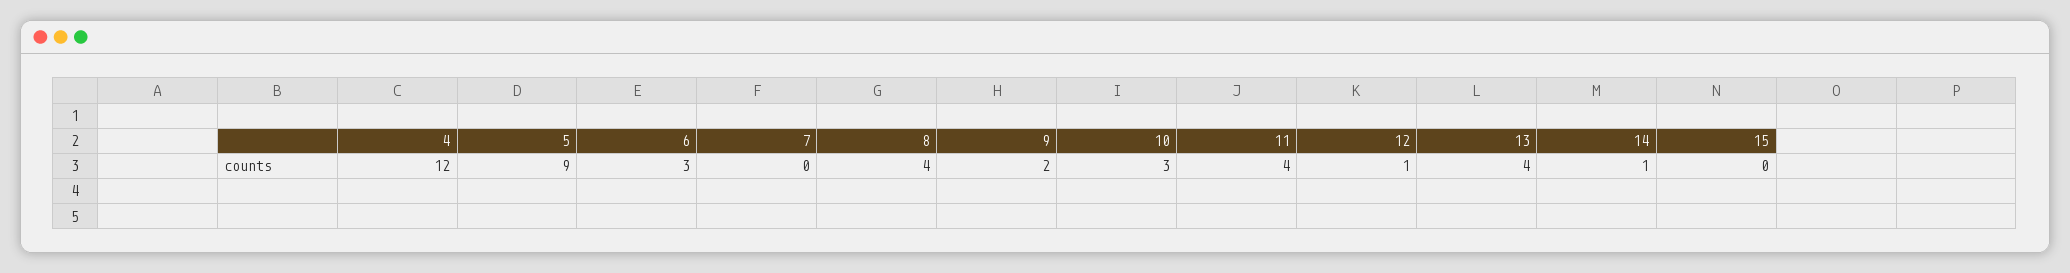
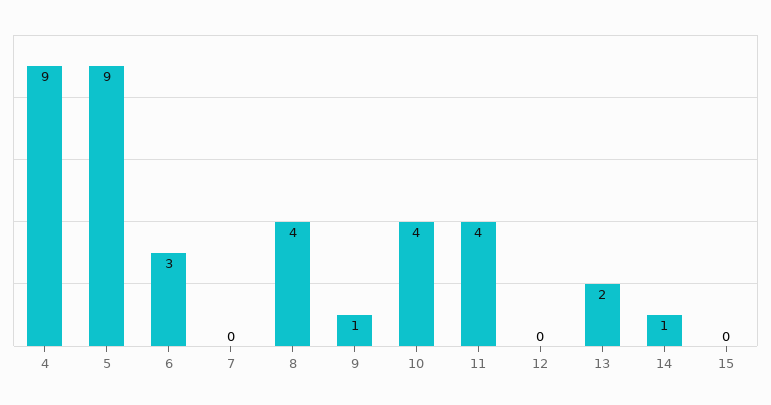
4: 12 -> 9
9: 2 -> 1
10: 3 -> 4
12: 1 -> 0
13: 4 -> 2

